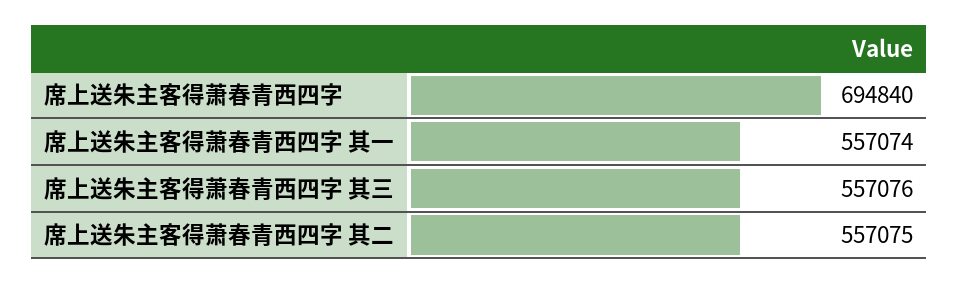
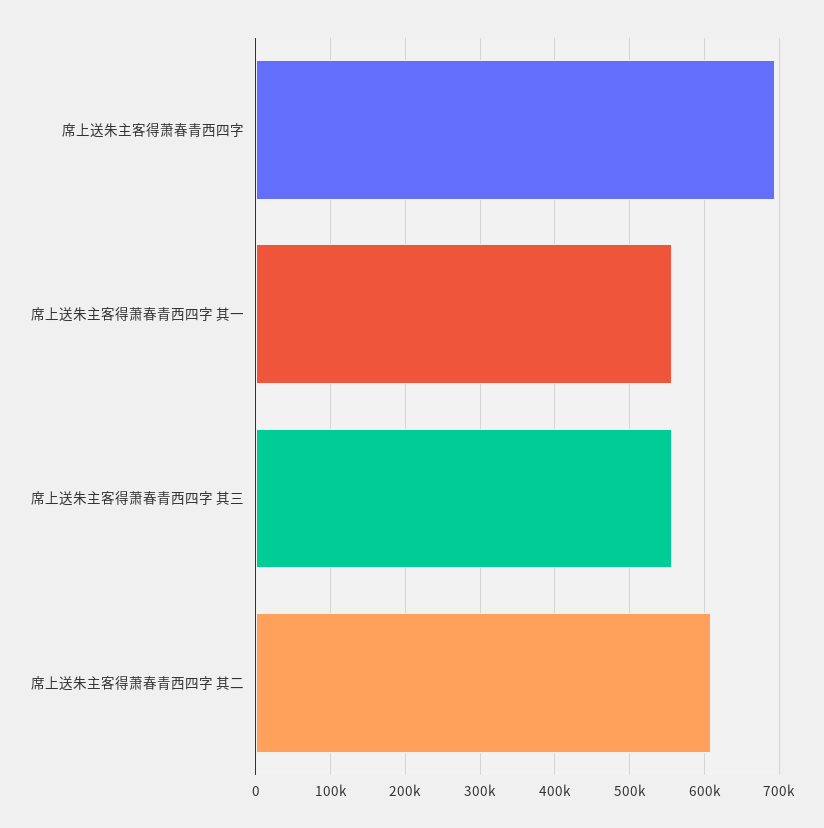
席上送朱主客得萧春青西四字 其二: 557075 -> 610000

